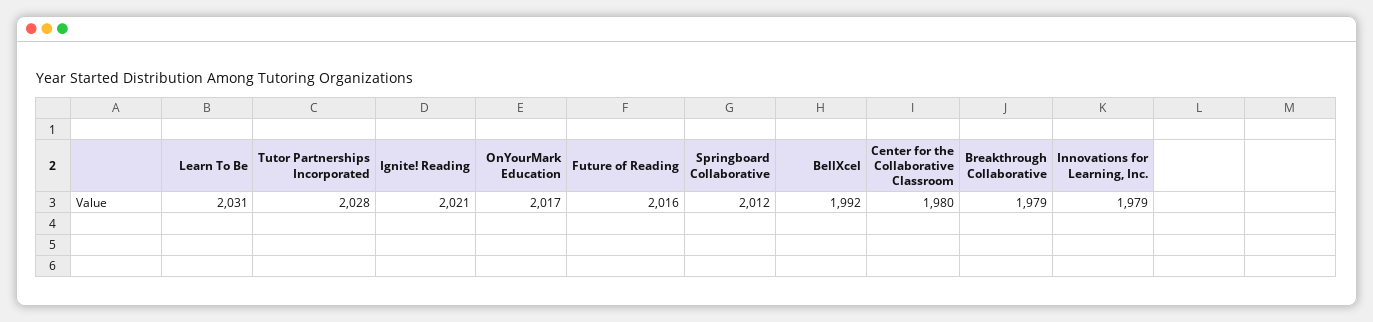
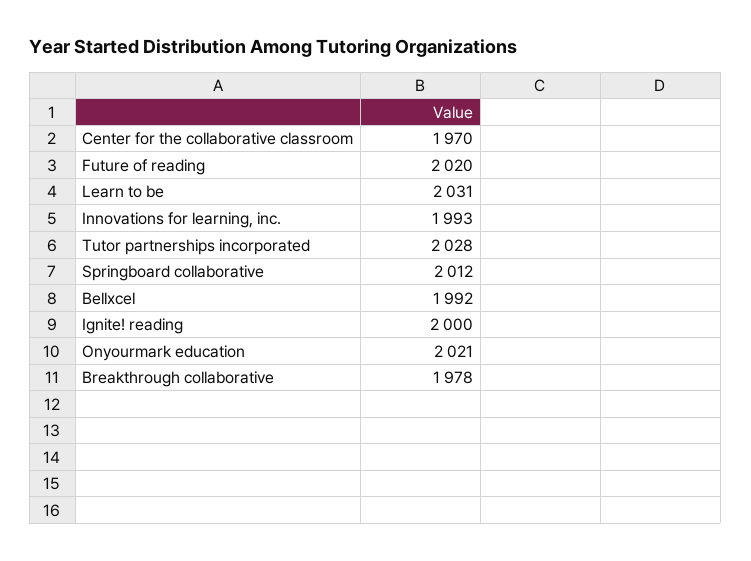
Ignite! Reading: 2021 -> 2000
OnYourMark Education: 2017 -> 2021
Future of Reading: 2016 -> 2020
Center for the Collaborative Classroom: 1980 -> 1970
Breakthrough Collaborative: 1979 -> 1978
Innovations for Learning, Inc.: 1979 -> 1993

